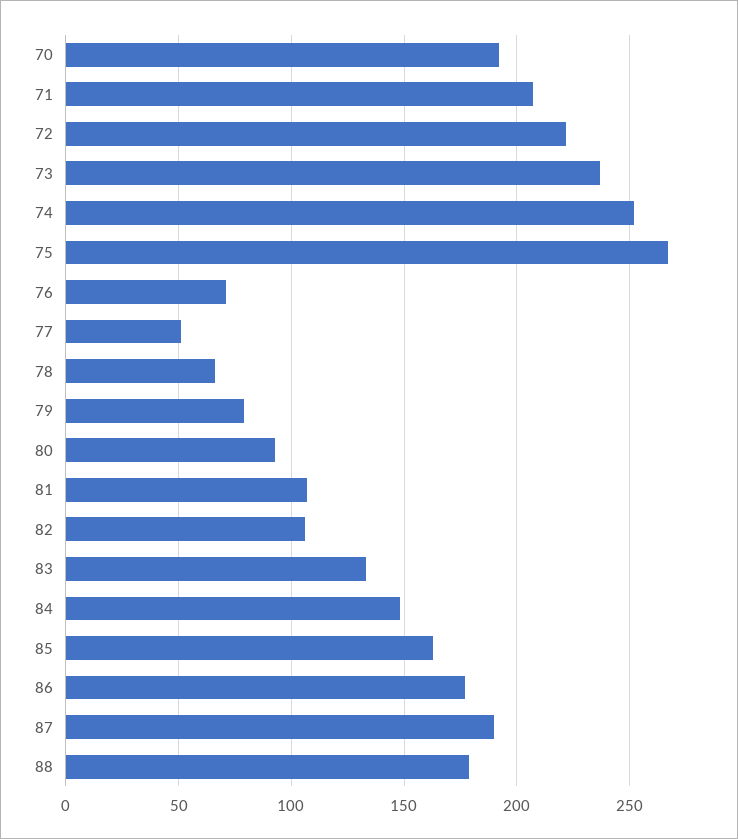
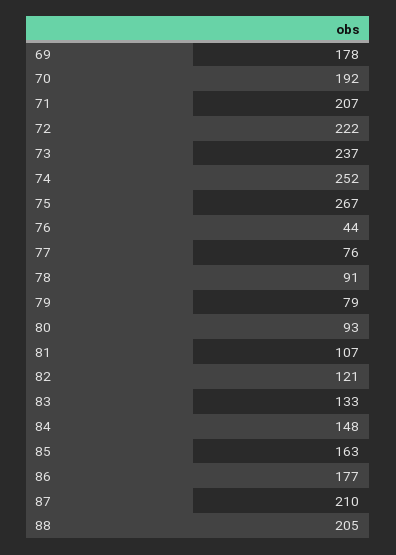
76: 70 -> 44
77: 50 -> 76
78: 65 -> 91
82: 105 -> 121
87: 190 -> 210
88: 180 -> 205
69: none -> 178

